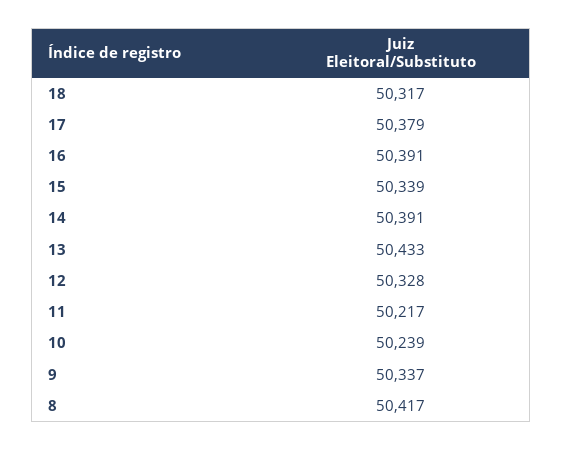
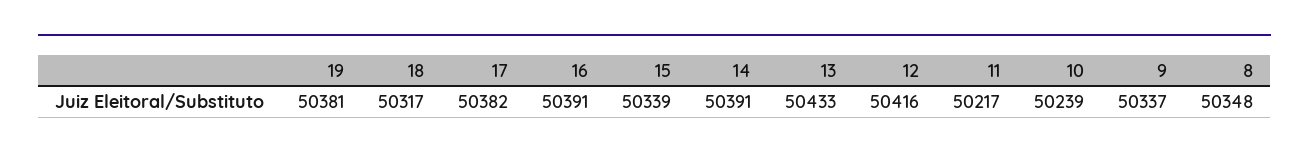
17: 50379 -> 50382
12: 50328 -> 50416
8: 50417 -> 50348
19: none -> 50381

